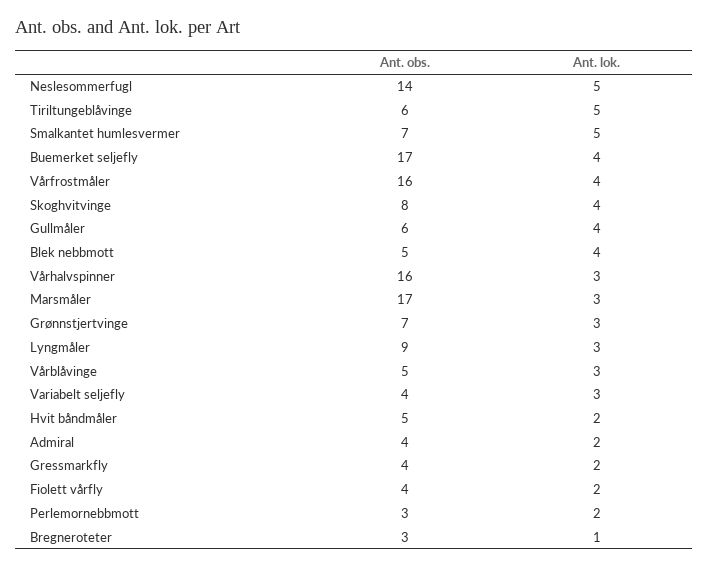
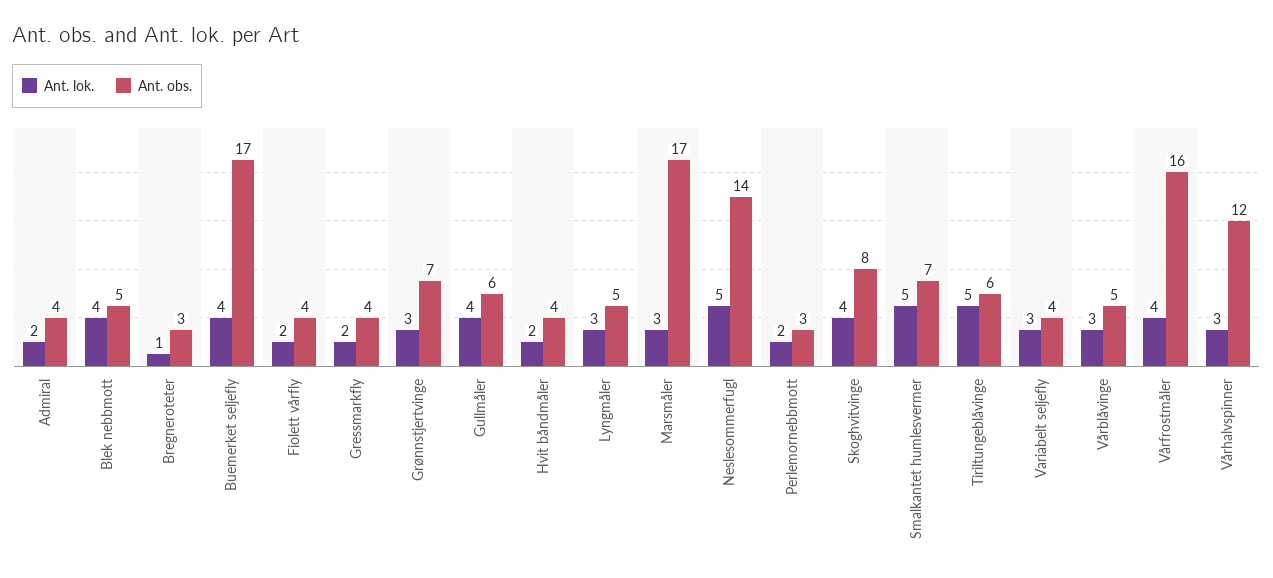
Ant. obs., Vårhalvspinner: 16 -> 12
Ant. obs., Lyngmåler: 9 -> 5
Ant. obs., Hvit båndmåler: 5 -> 4

